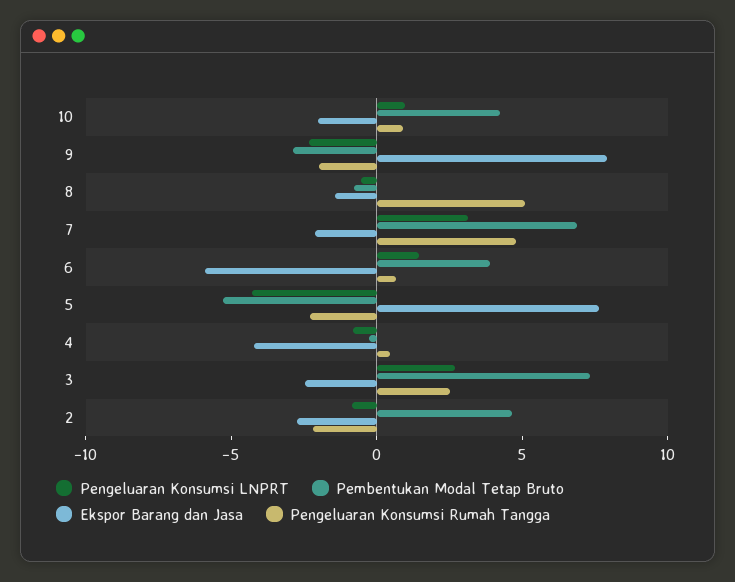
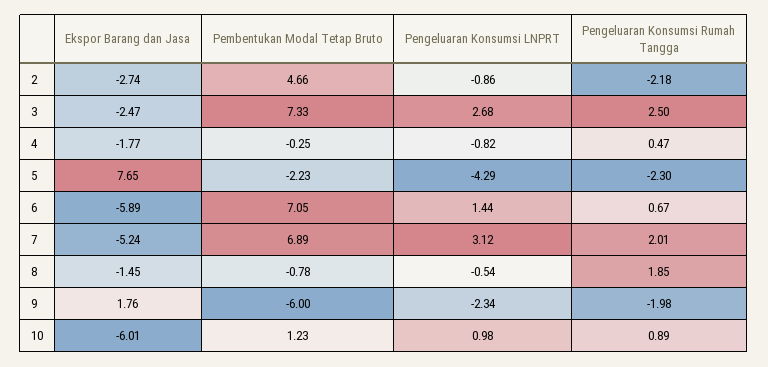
Pembentukan Modal Tetap Bruto, 10: 4 -> 1.23
Ekspor Barang dan Jasa, 10: -2 -> -6.01
Pembentukan Modal Tetap Bruto, 9: -3 -> -6
Ekspor Barang dan Jasa, 9: 8 -> 1.76
Pengeluaran Konsumsi Rumah Tangga, 8: 5 -> 1.85
Ekspor Barang dan Jasa, 7: -2 -> -5.24
Pengeluaran Konsumsi Rumah Tangga, 7: 5 -> 2.01
Pembentukan Modal Tetap Bruto, 6: 4 -> 7.05
Pembentukan Modal Tetap Bruto, 5: -5 -> -2.23
Ekspor Barang dan Jasa, 4: -4 -> -1.77

